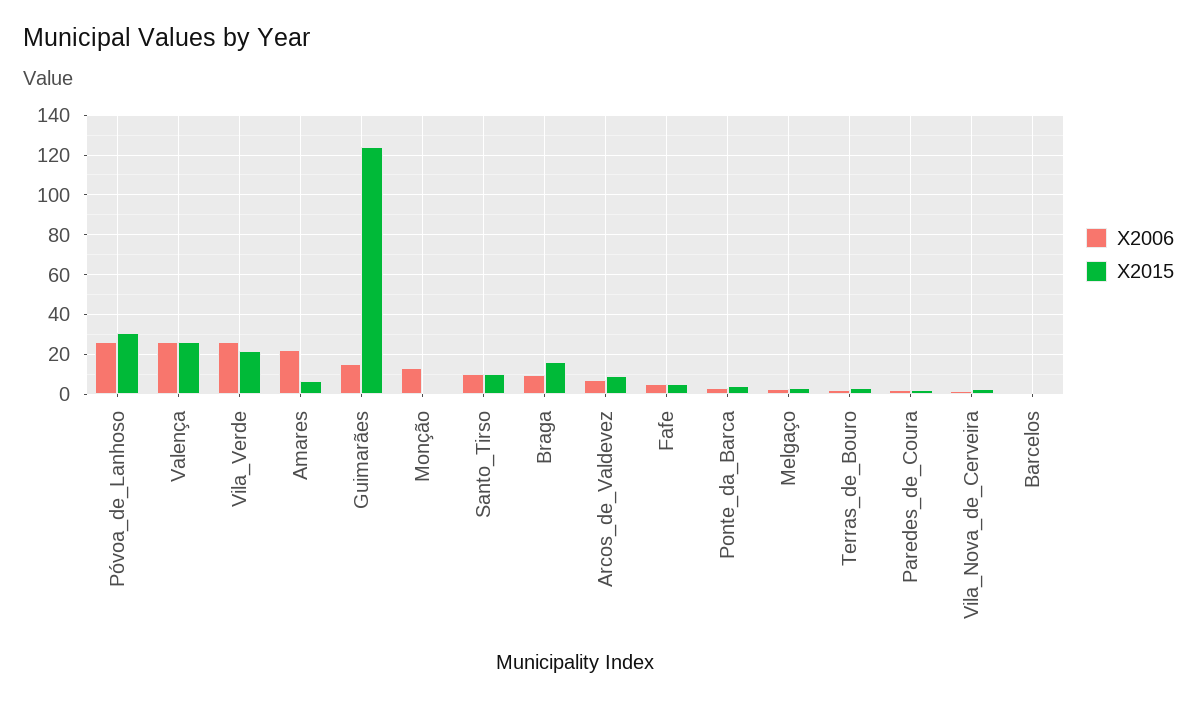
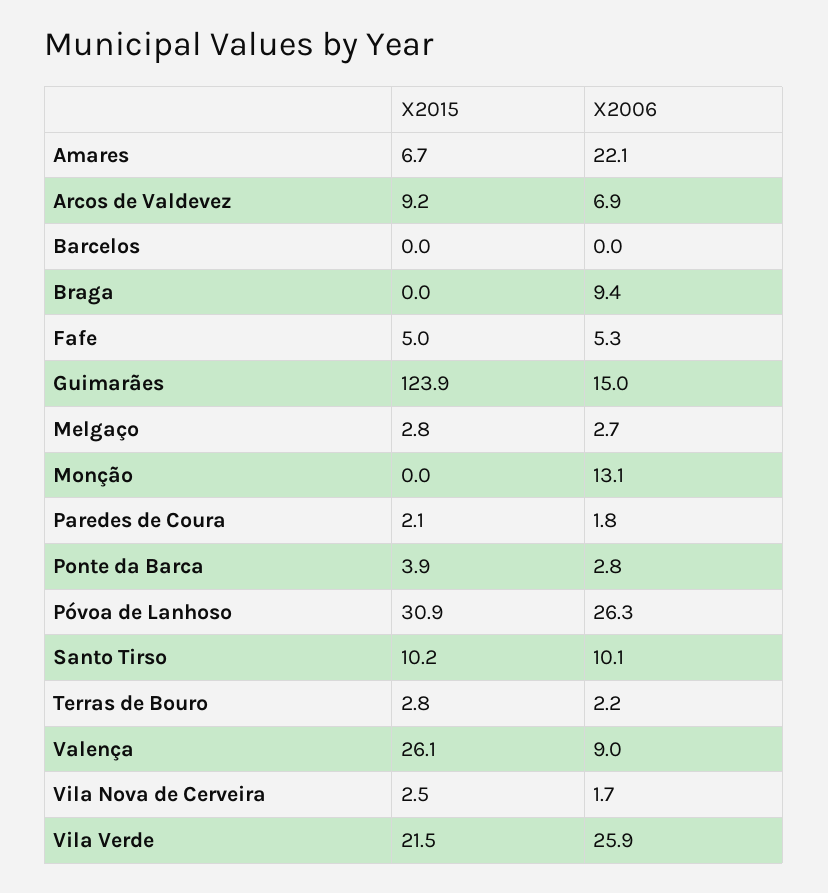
X2006, Valença: 25 -> 9
X2015, Braga: 15 -> 0

